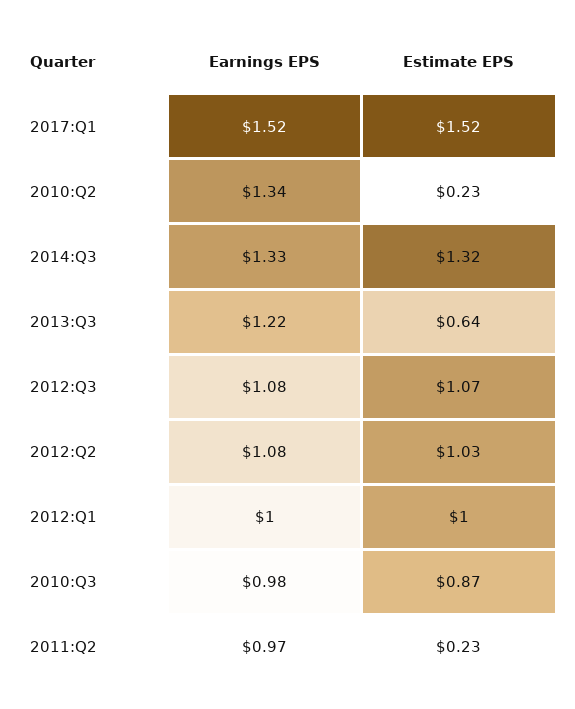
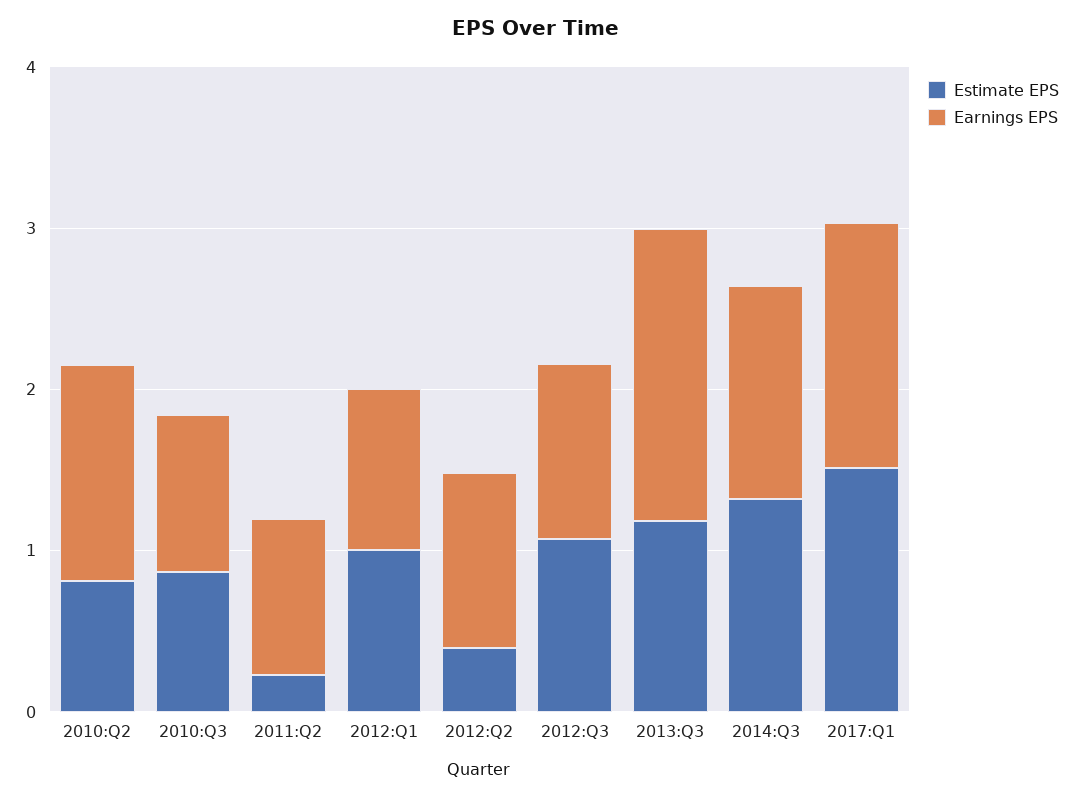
Estimate EPS, 2010:Q2: 0.23 -> 0.8
Earnings EPS, 2013:Q3: 1.22 -> 1.8
Estimate EPS, 2013:Q3: 0.64 -> 1.2
Estimate EPS, 2012:Q2: 1.03 -> 0.4

